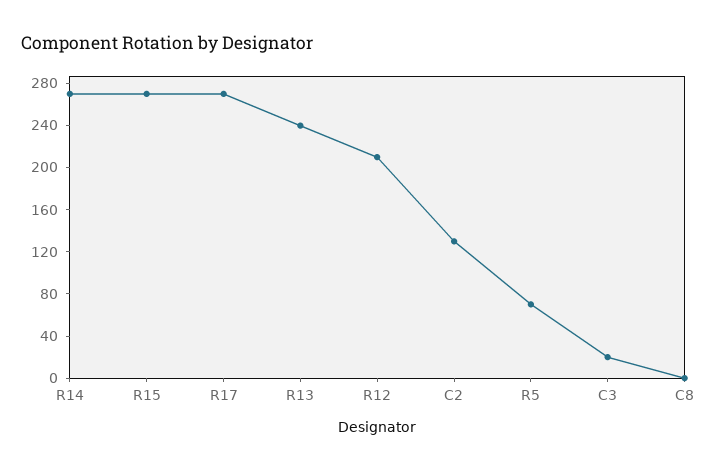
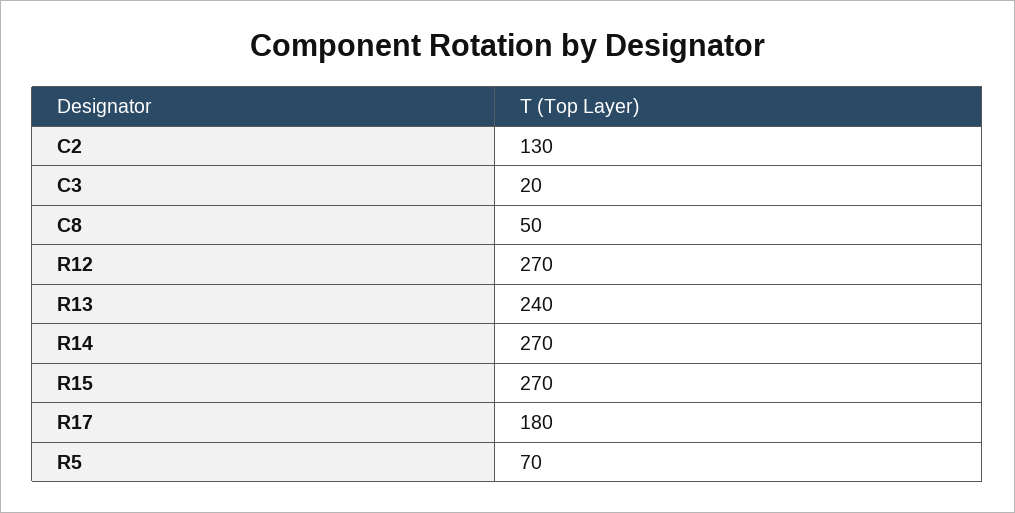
R17: 270 -> 180
R12: 210 -> 270
C8: 0 -> 50

